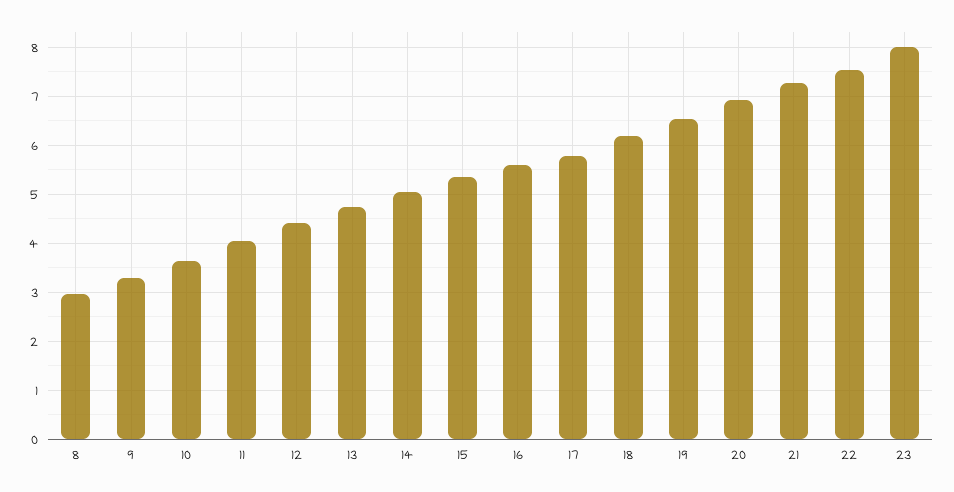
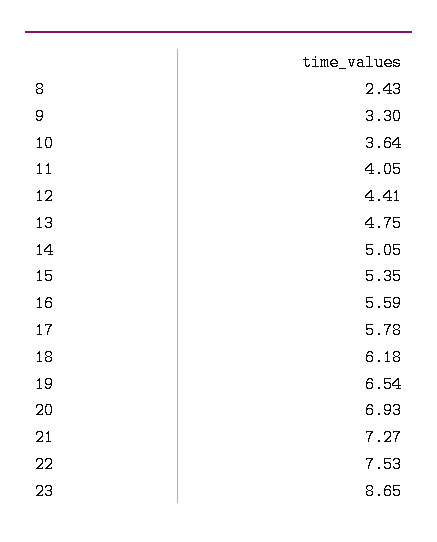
8: 3 -> 2.43
23: 8 -> 8.65

